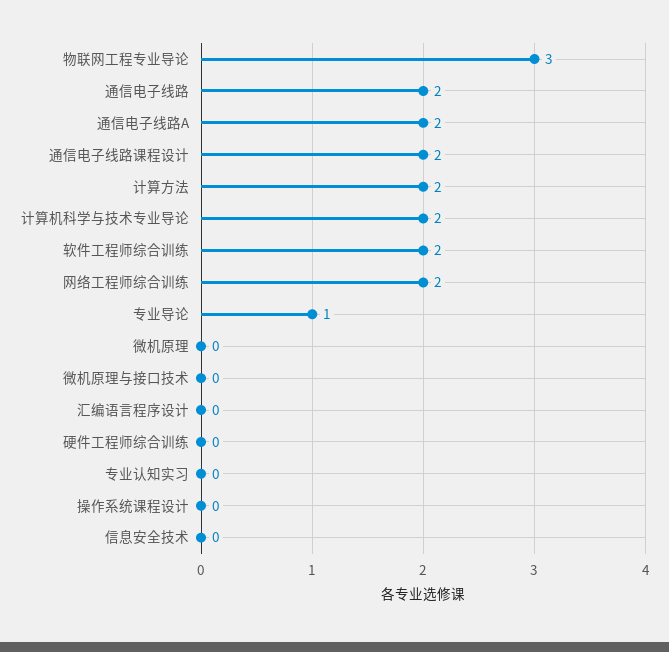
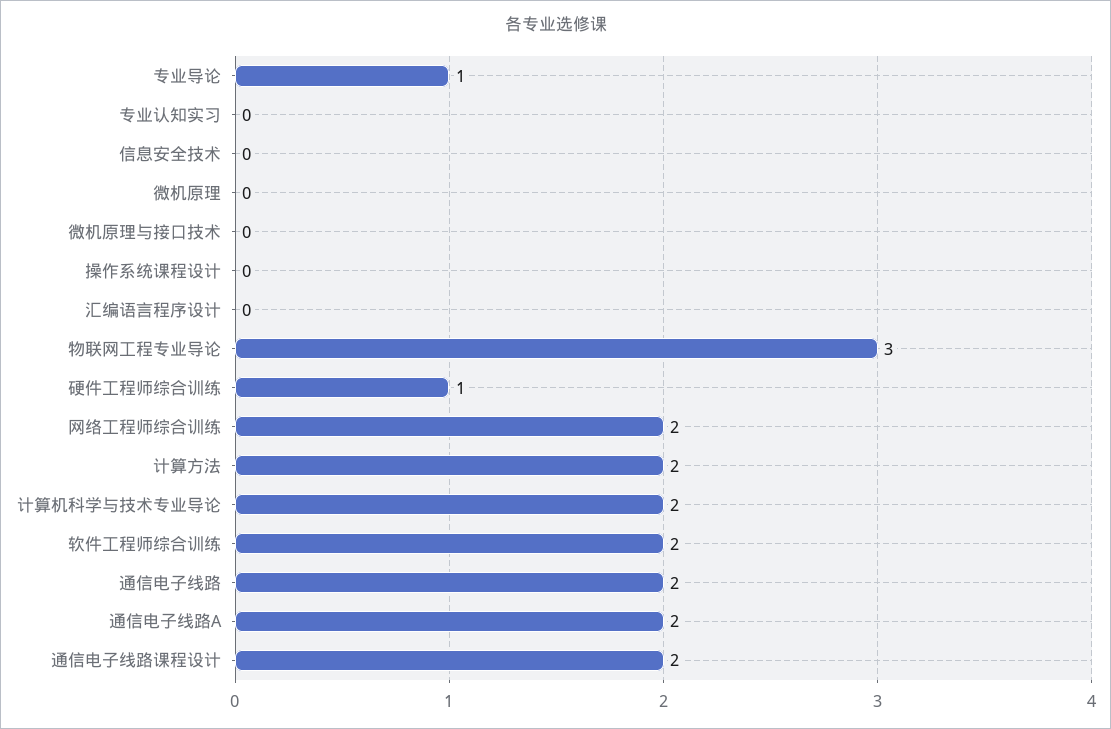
硬件工程师综合训练: 0 -> 1

